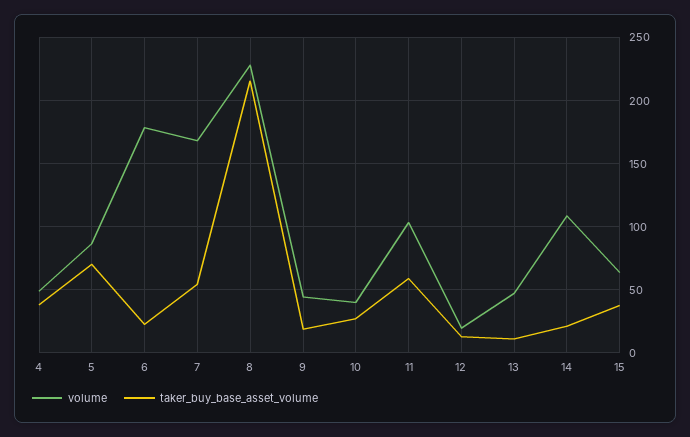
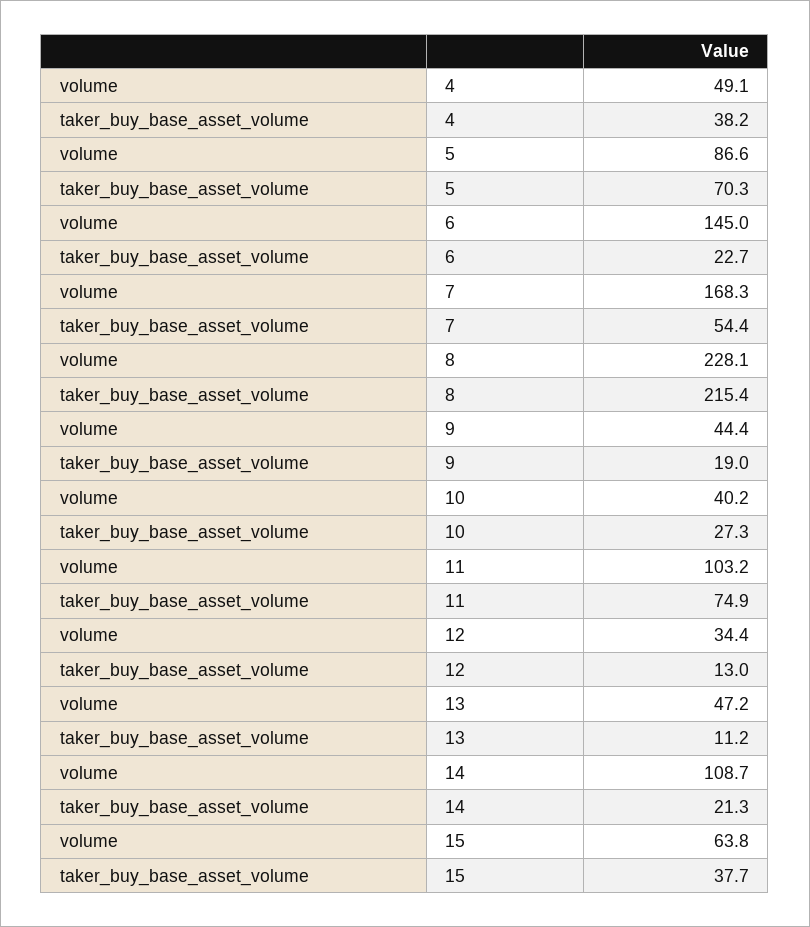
volume, 6: 180 -> 145
taker_buy_base_asset_volume, 11: 60 -> 74.9
volume, 12: 20 -> 34.4

